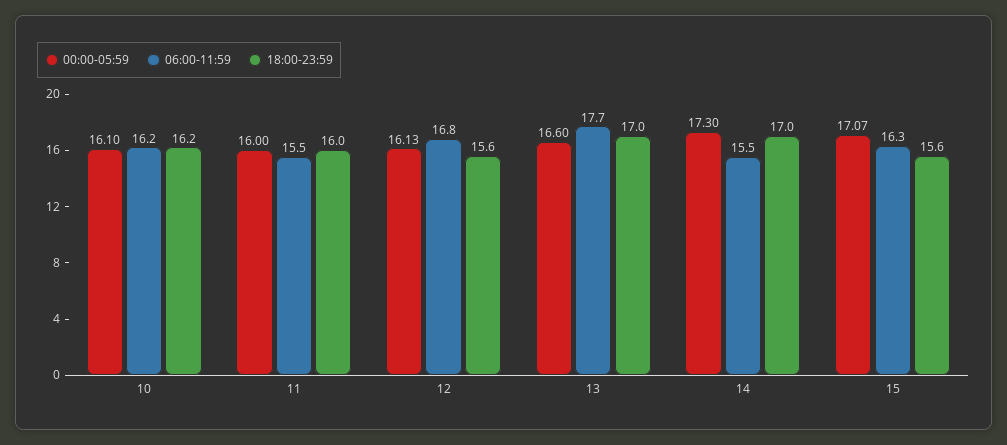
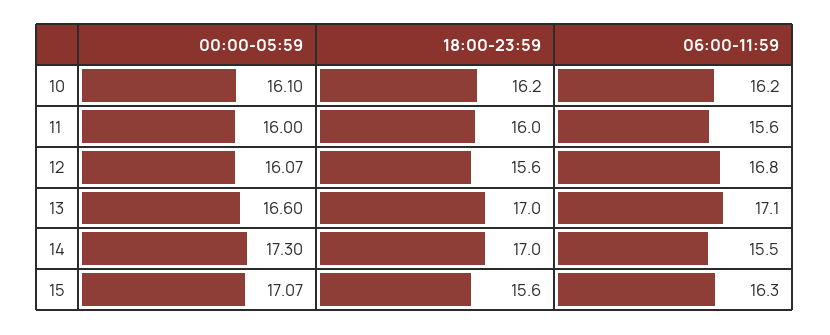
06:00-11:59, 11: 15.5 -> 15.6
00:00-05:59, 12: 16.13 -> 16.07
06:00-11:59, 13: 17.7 -> 17.1

